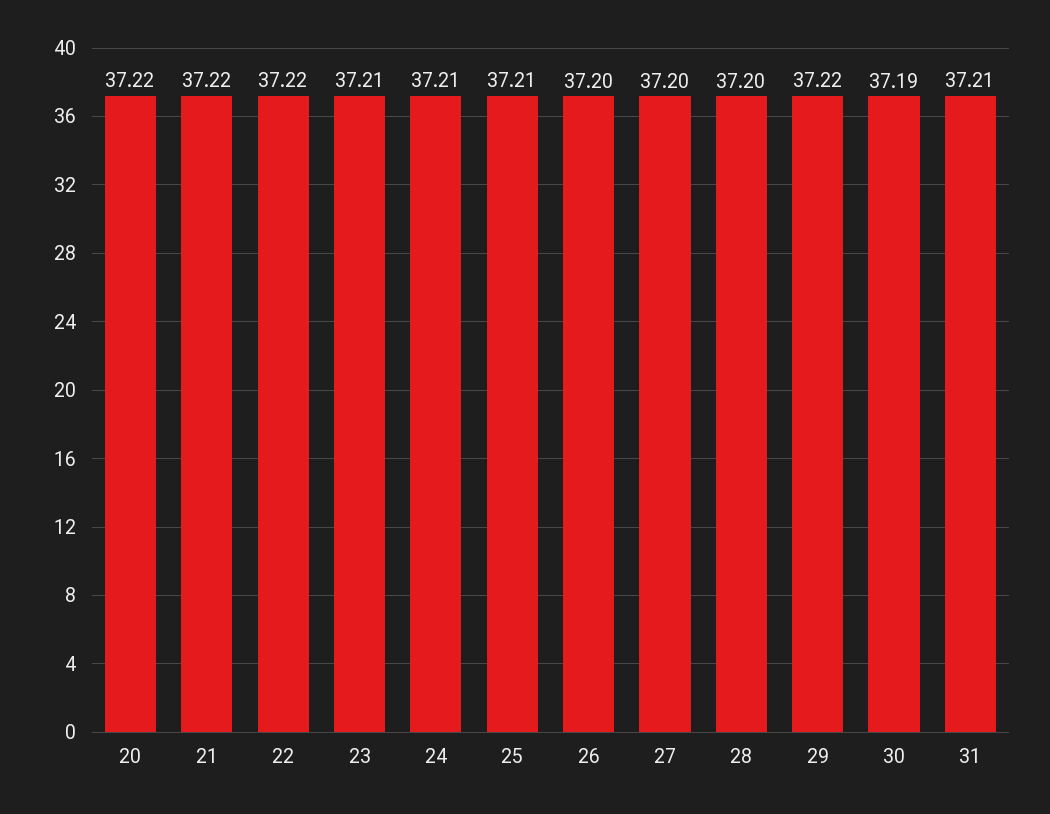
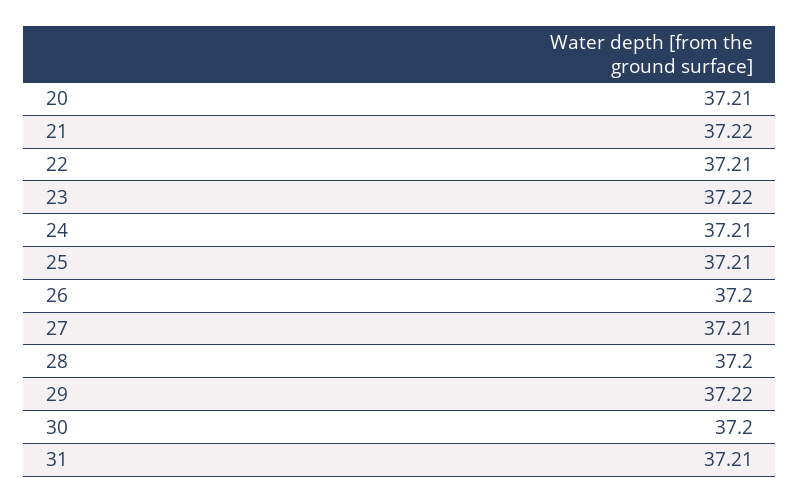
20: 37.22 -> 37.21
22: 37.22 -> 37.21
23: 37.21 -> 37.22
27: 37.2 -> 37.21
30: 37.19 -> 37.2

